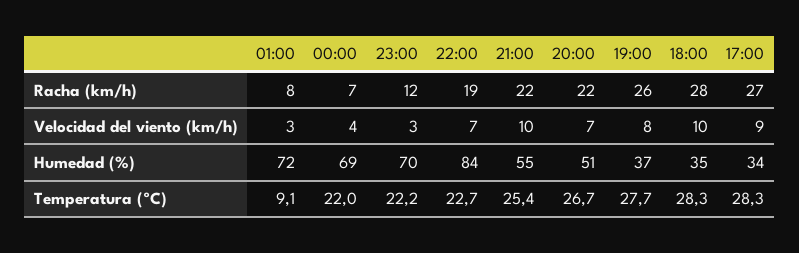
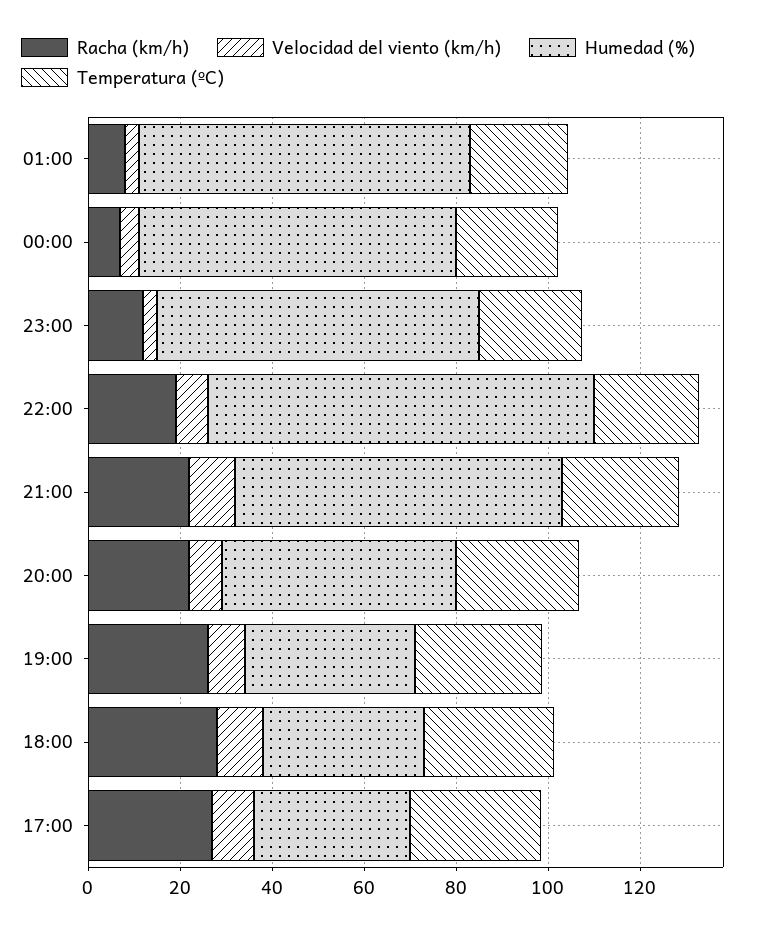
Humedad (%), 21:00: 55 -> 70
Temperatura (ºC), 01:00: 9.1 -> 20

